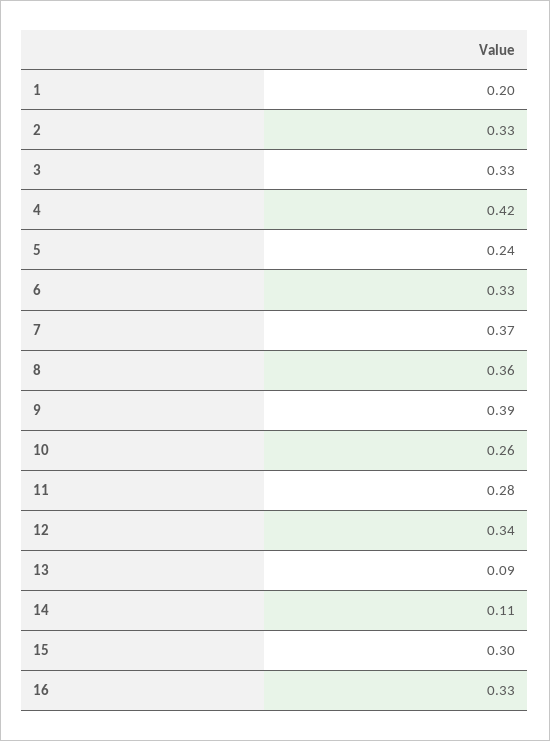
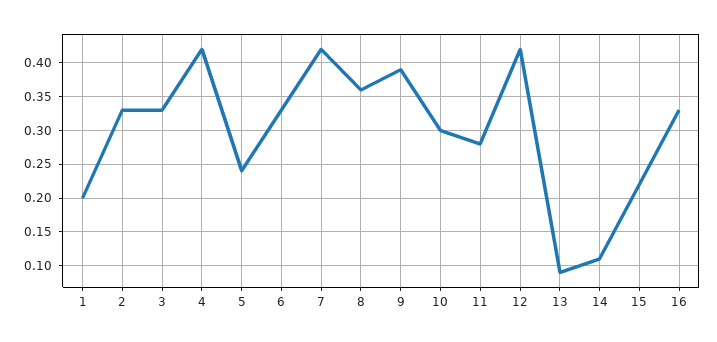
7: 0.37 -> 0.42
10: 0.26 -> 0.3
12: 0.34 -> 0.42
15: 0.3 -> 0.22

